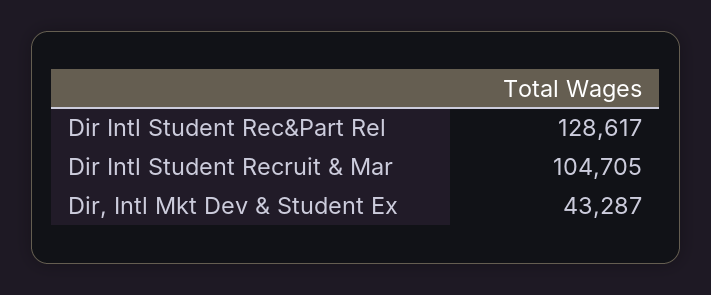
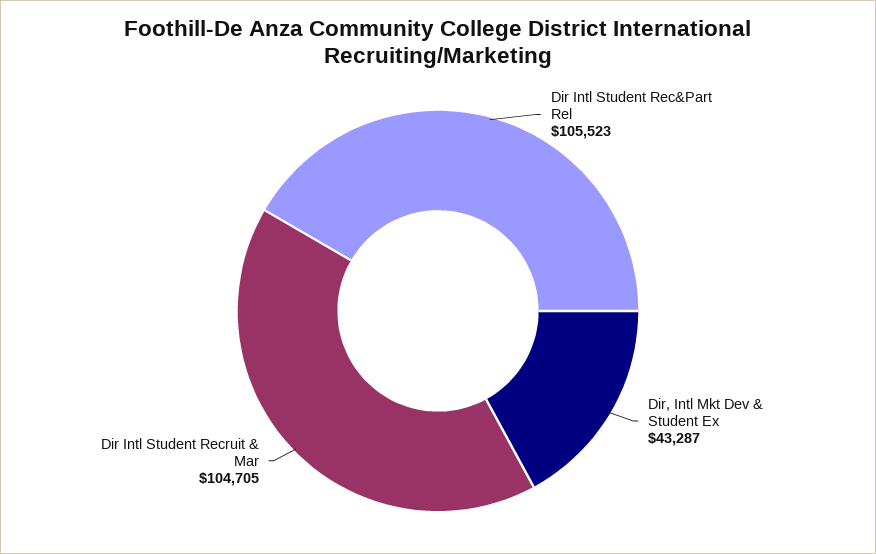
Dir Intl Student Rec&Part Rel: 128617 -> 105523

